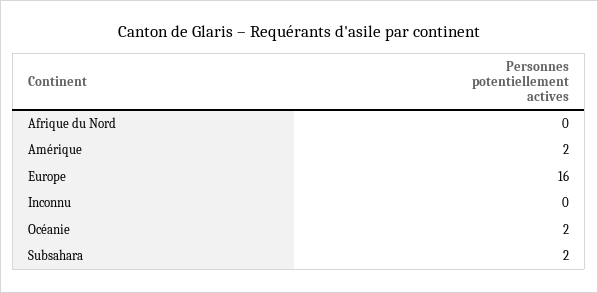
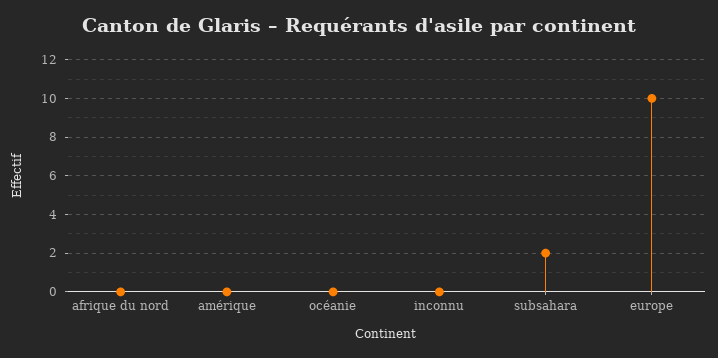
Amérique: 2 -> 0
Europe: 16 -> 10
Océanie: 2 -> 0

